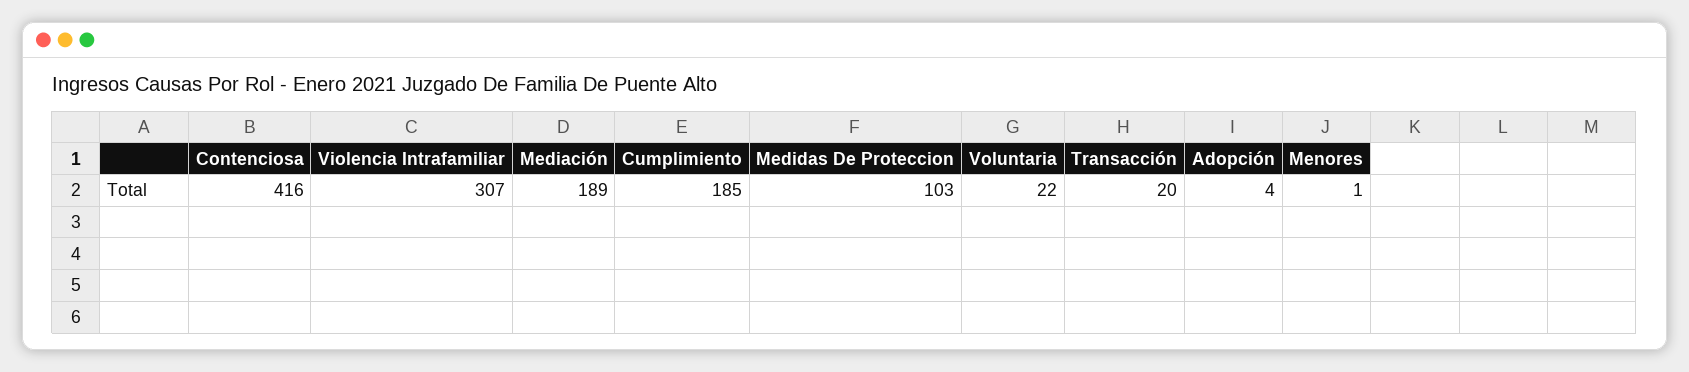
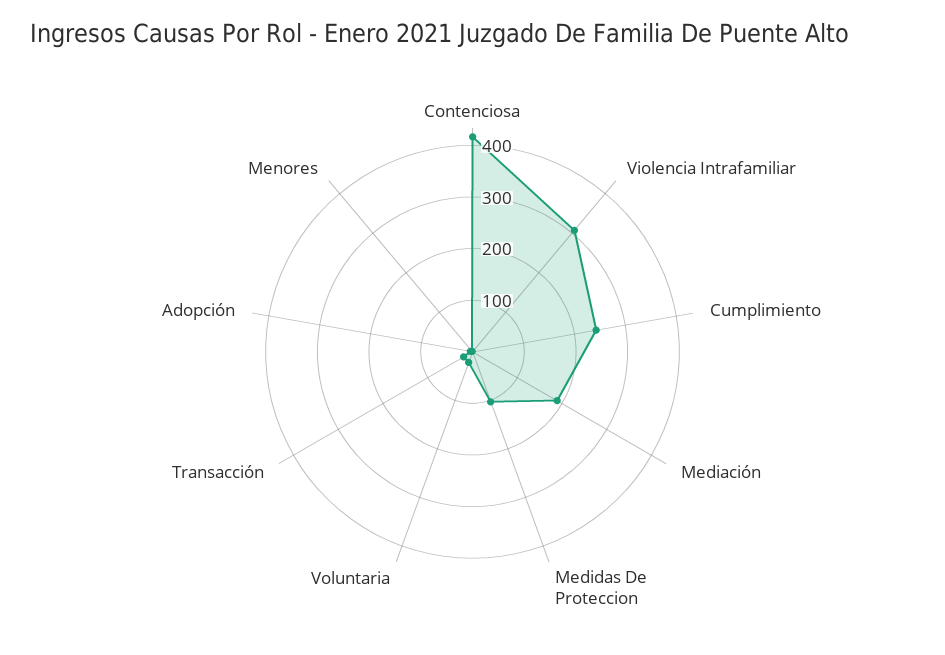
Cumplimiento: 185 -> 240

